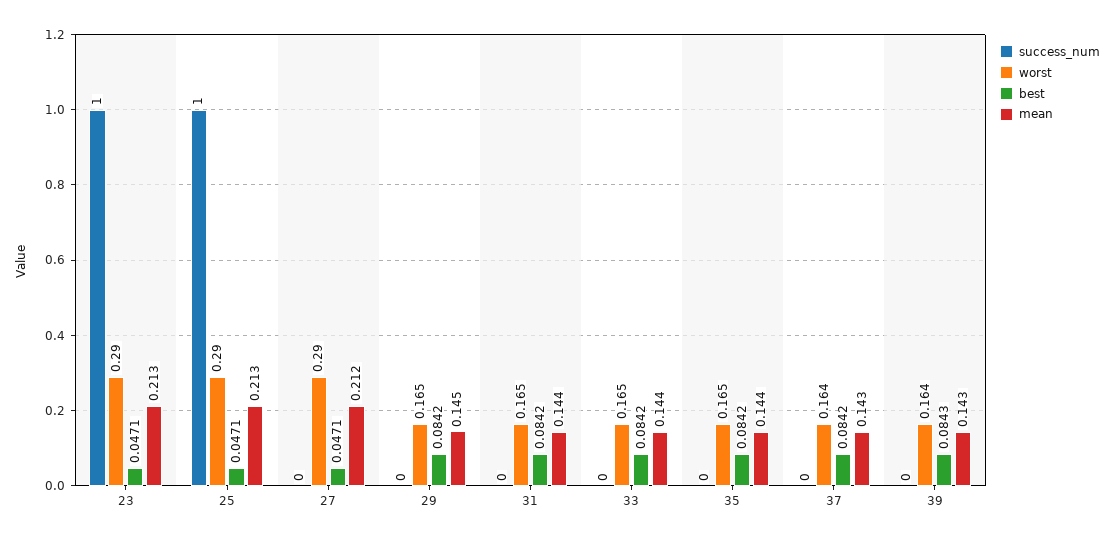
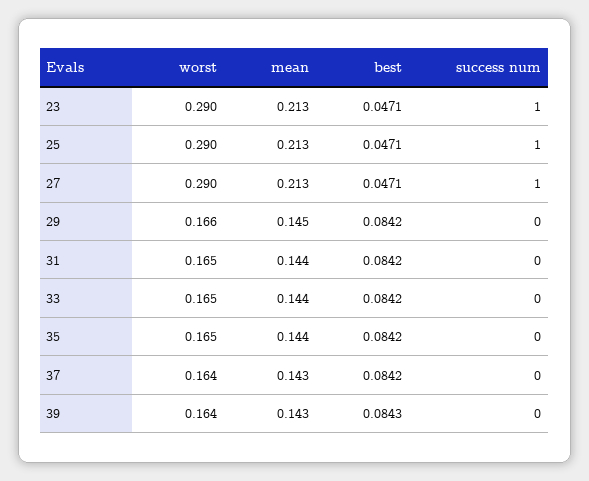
success_num, 27: 0 -> 1
mean, 27: 0.212 -> 0.213
worst, 29: 0.165 -> 0.166

